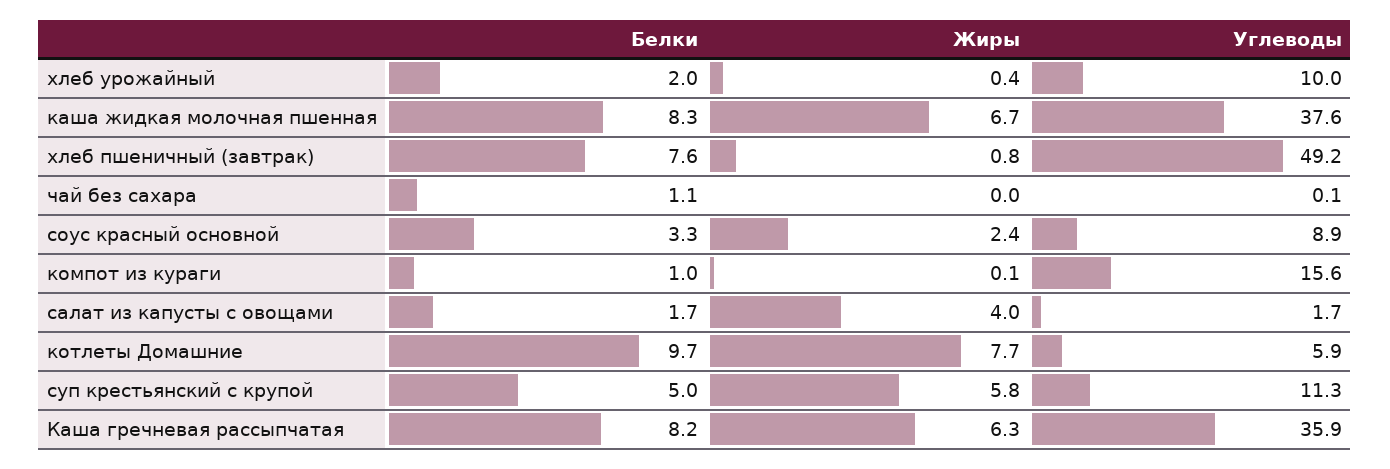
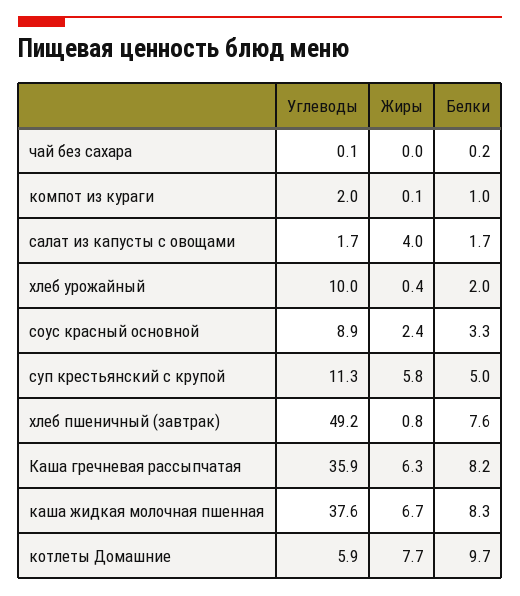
Белки, чай без сахара: 1.1 -> 0.2
Углеводы, компот из кураги: 15.6 -> 2

